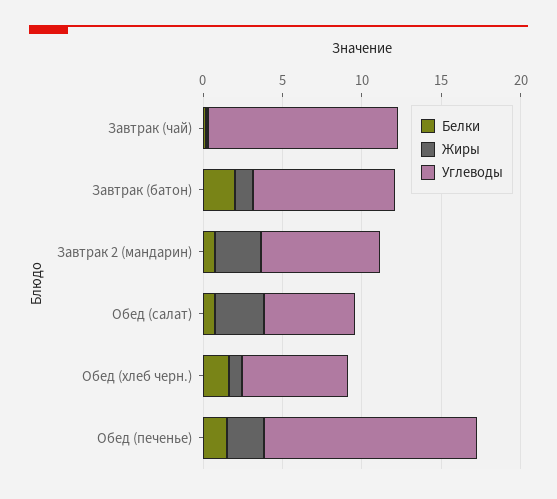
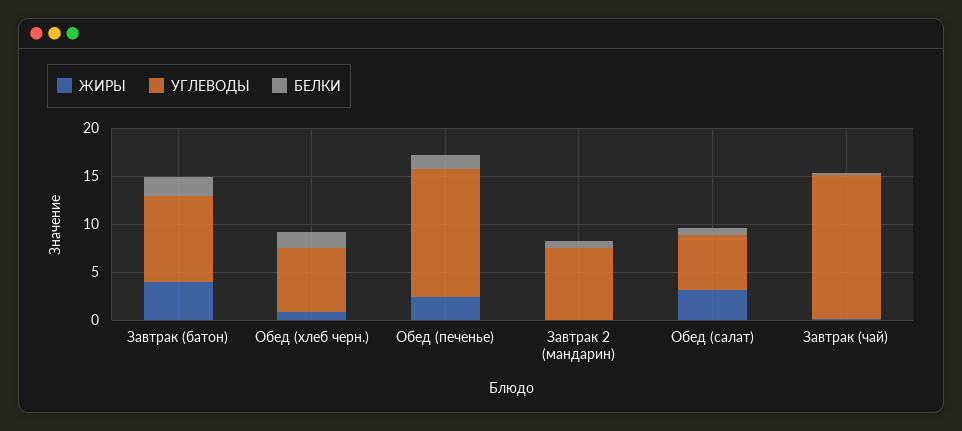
Углеводы, Завтрак (чай): 12 -> 15
Жиры, Завтрак (батон): 1 -> 4
Жиры, Завтрак 2 (мандарин): 3 -> 0

